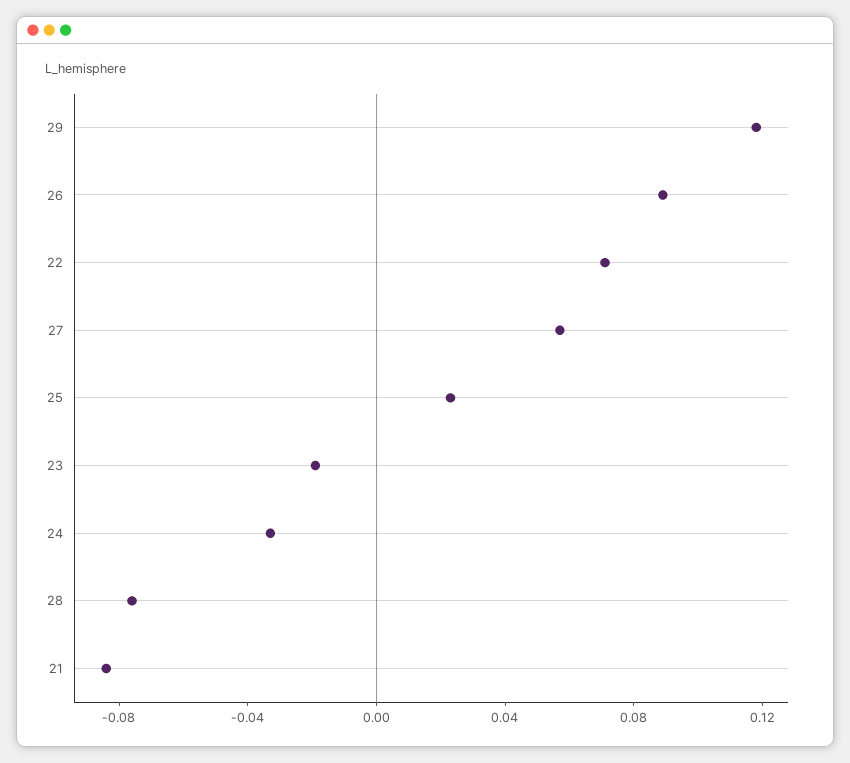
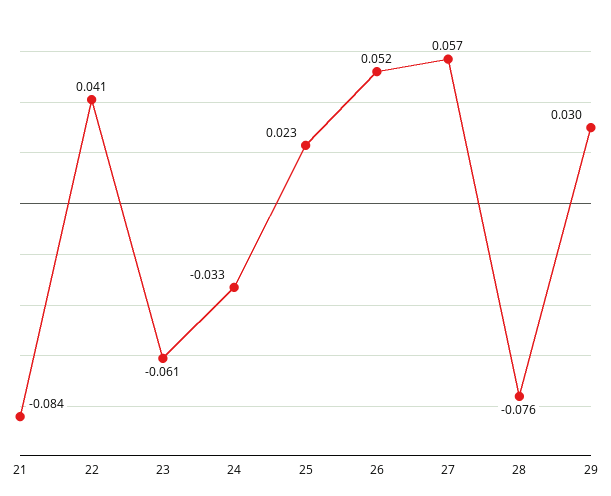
29: 0.12 -> 0.03
26: 0.09 -> 0.052
22: 0.07 -> 0.041
23: -0.02 -> -0.061

